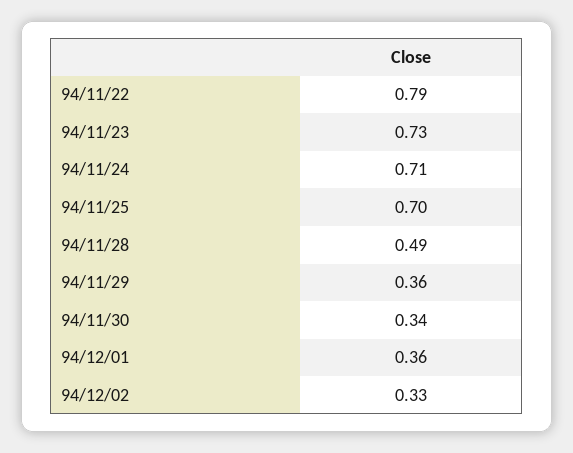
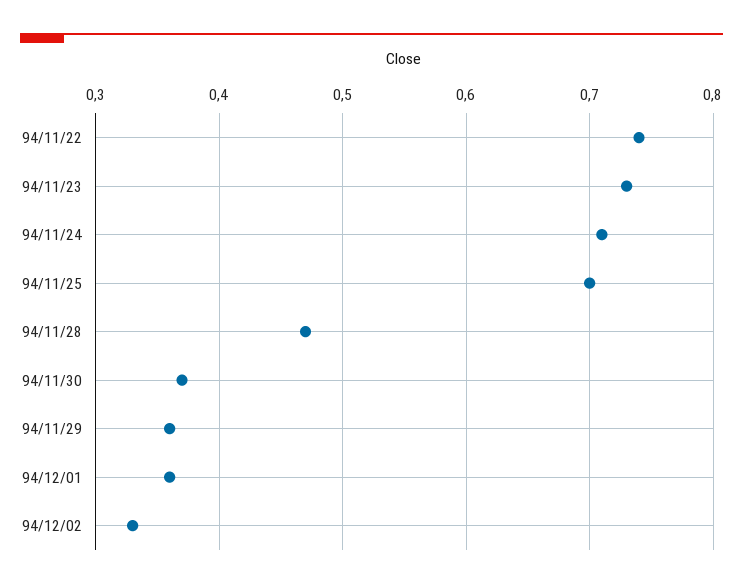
94/11/22: 0.79 -> 0.74
94/11/28: 0.49 -> 0.47
94/11/30: 0.34 -> 0.37

